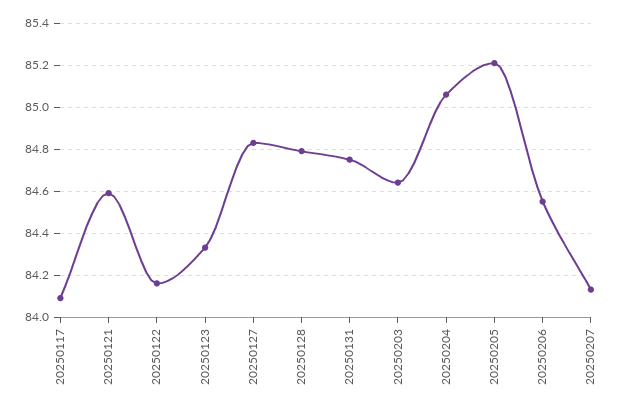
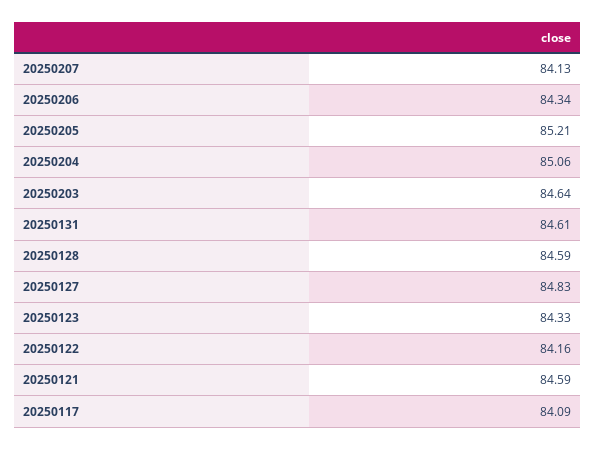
20250128: 84.8 -> 84.59
20250131: 84.75 -> 84.61
20250206: 84.55 -> 84.34

